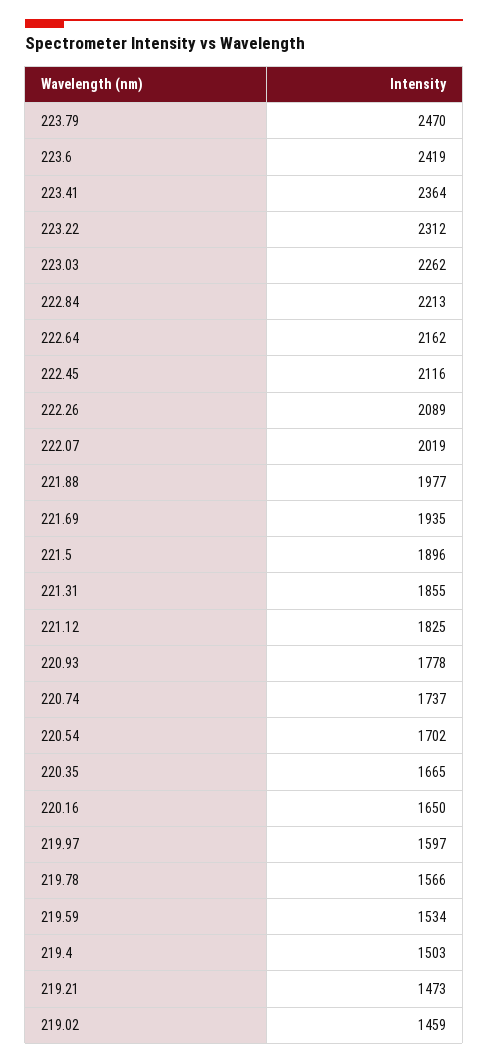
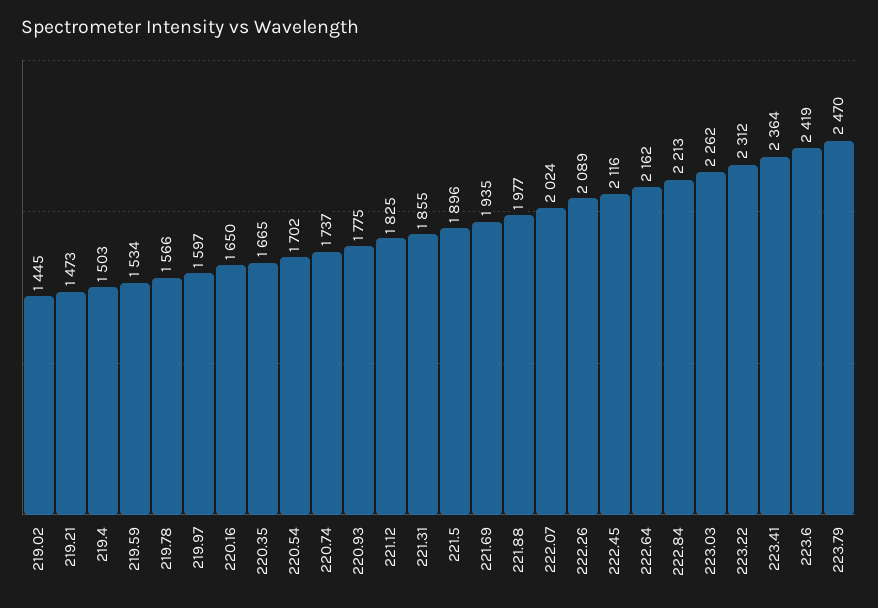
222.07: 2019 -> 2024
220.93: 1778 -> 1775
219.02: 1459 -> 1445

